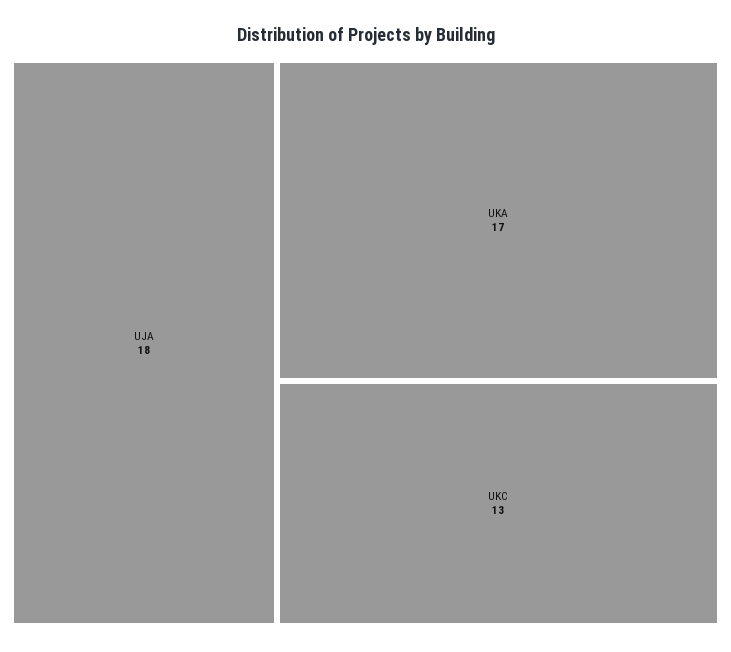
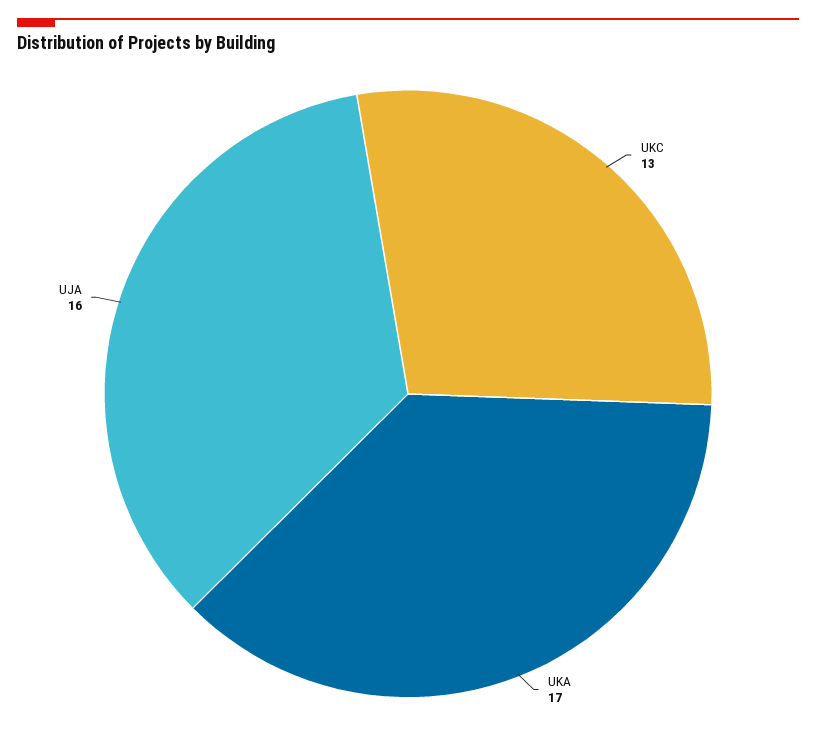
UJA: 18 -> 16

